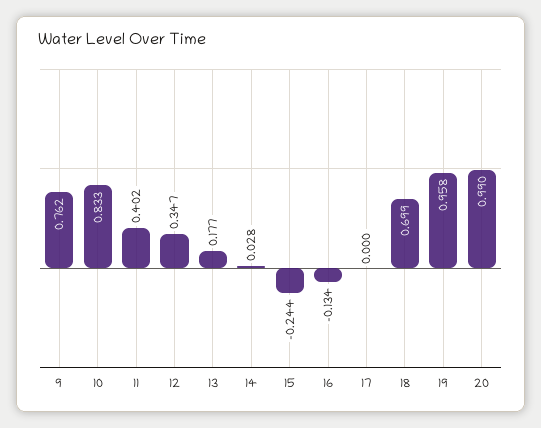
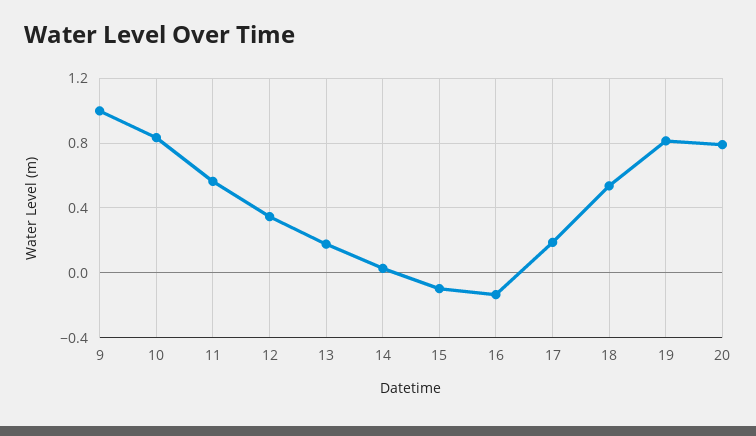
9: 0.762 -> 1
11: 0.402 -> 0.55
15: -0.244 -> -0.1
17: 0 -> 0.2
18: 0.699 -> 0.55
19: 0.958 -> 0.8
20: 0.99 -> 0.8

